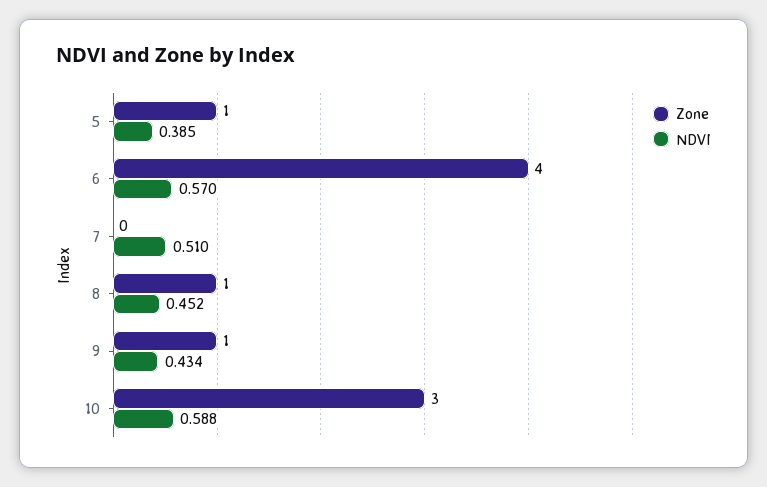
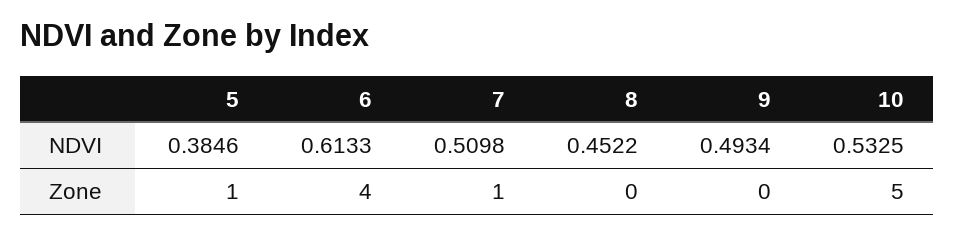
NDVI, 6: 0.57 -> 0.6133
Zone, 7: 0 -> 1
Zone, 8: 1 -> 0
Zone, 9: 1 -> 0
NDVI, 9: 0.434 -> 0.4934
Zone, 10: 3 -> 5
NDVI, 10: 0.588 -> 0.5325

